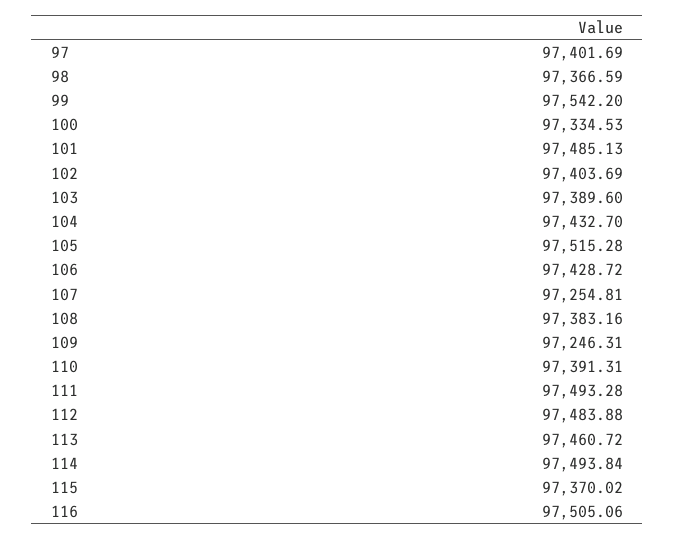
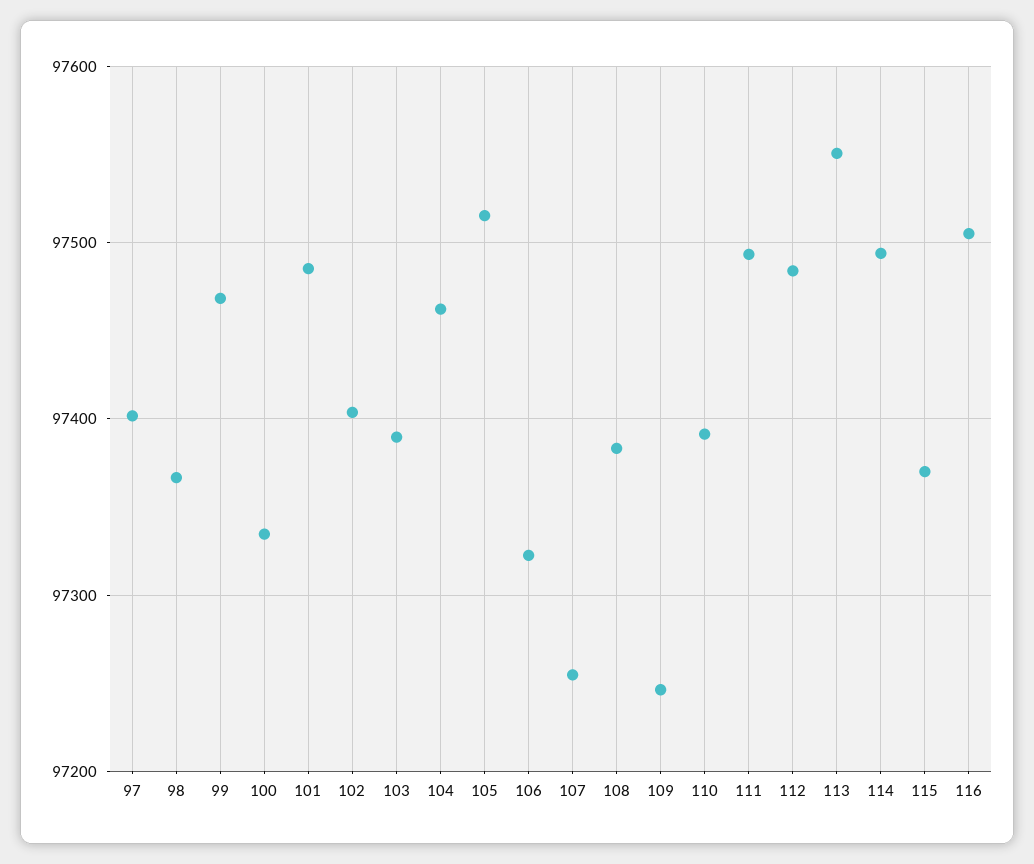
99: 97542.2 -> 97470
104: 97432.7 -> 97460
106: 97428.72 -> 97320
113: 97460.72 -> 97550

